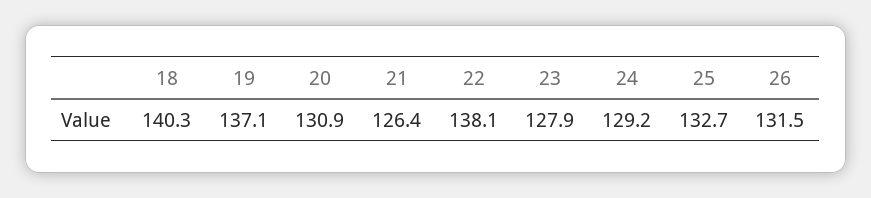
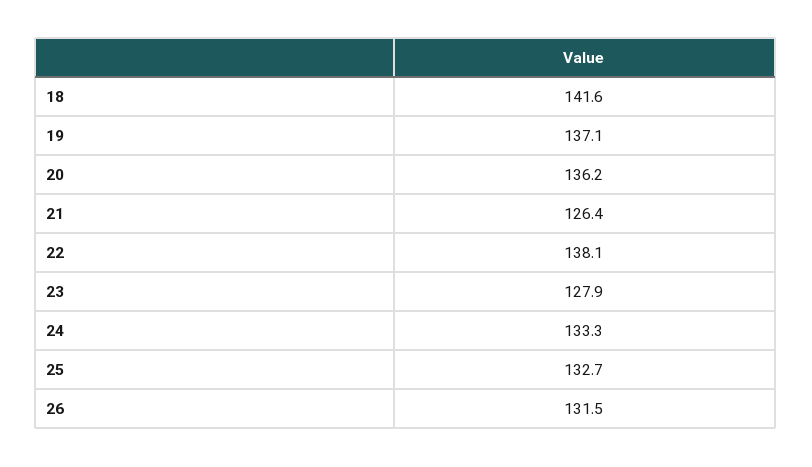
18: 140.3 -> 141.6
20: 130.9 -> 136.2
24: 129.2 -> 133.3

